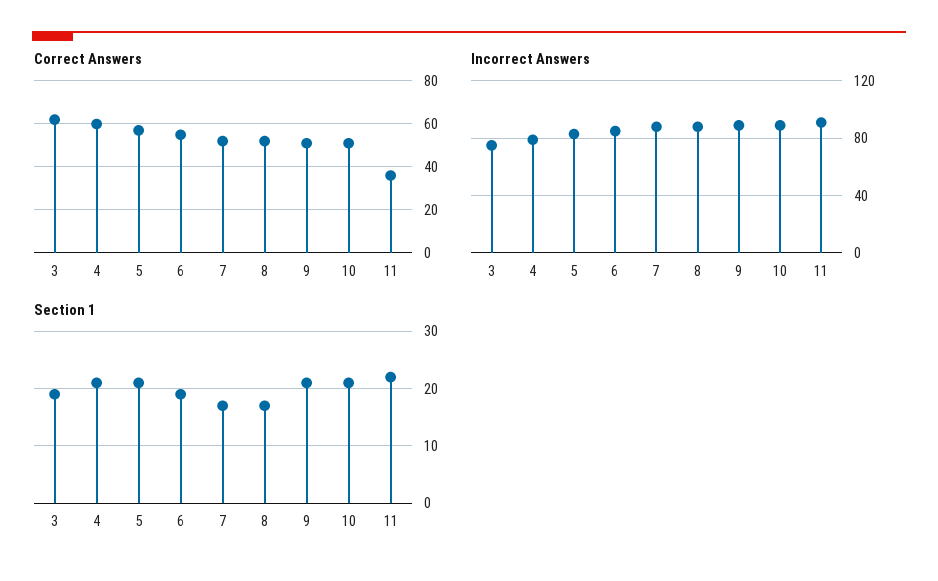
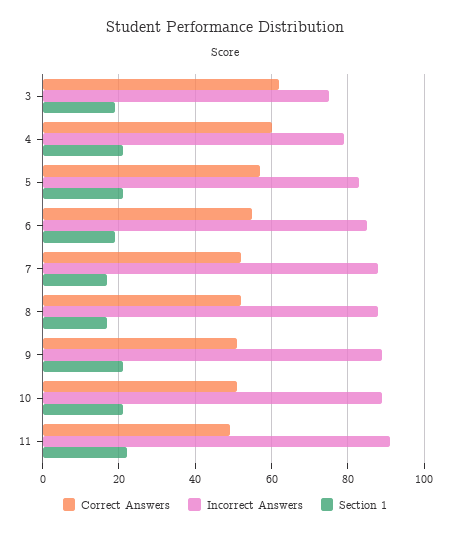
Correct Answers, 11: 35 -> 50

